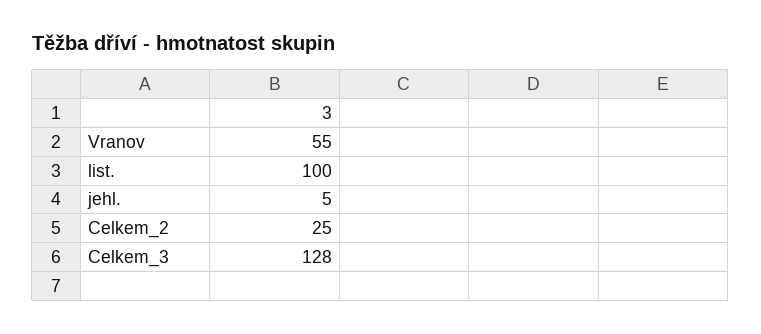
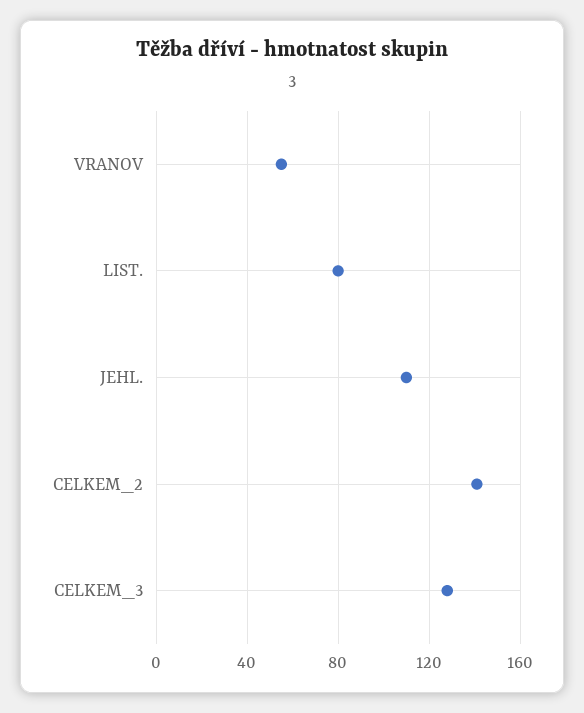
list.: 100 -> 80
jehl.: 5 -> 110
Celkem_2: 25 -> 140

